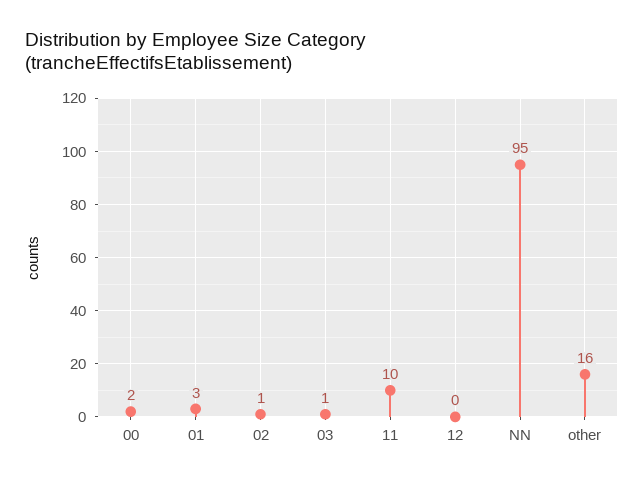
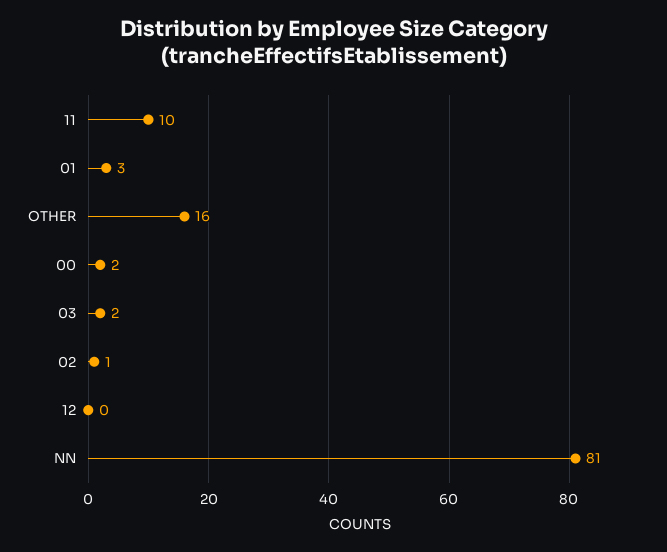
03: 1 -> 2
NN: 95 -> 81

